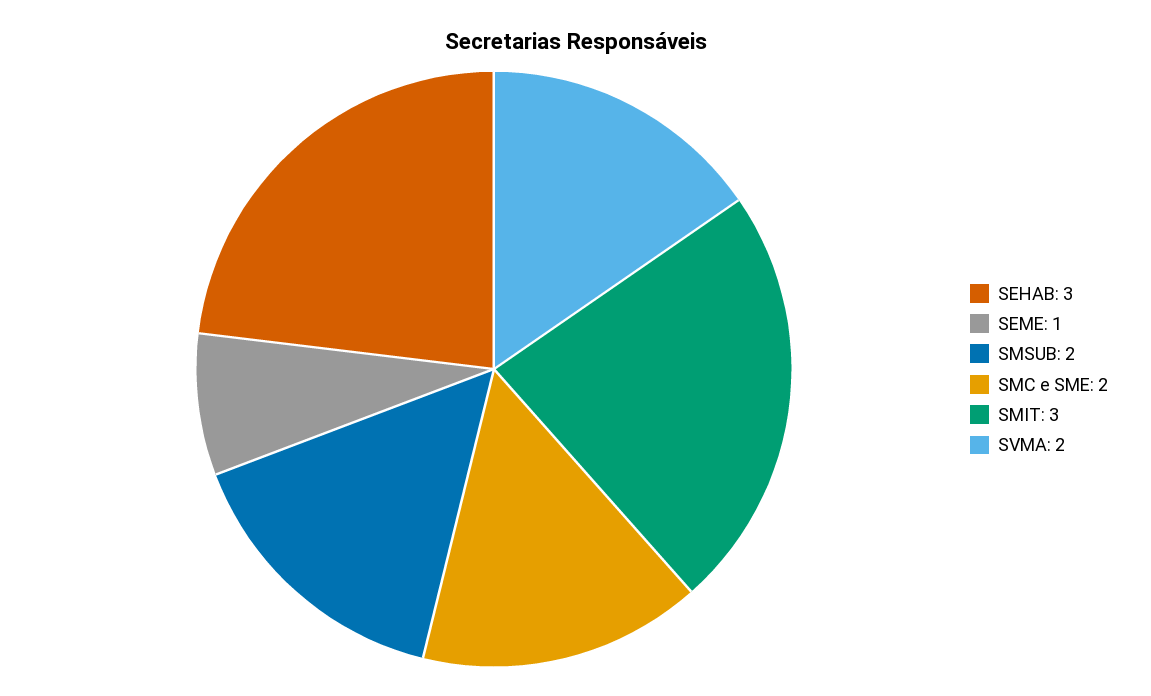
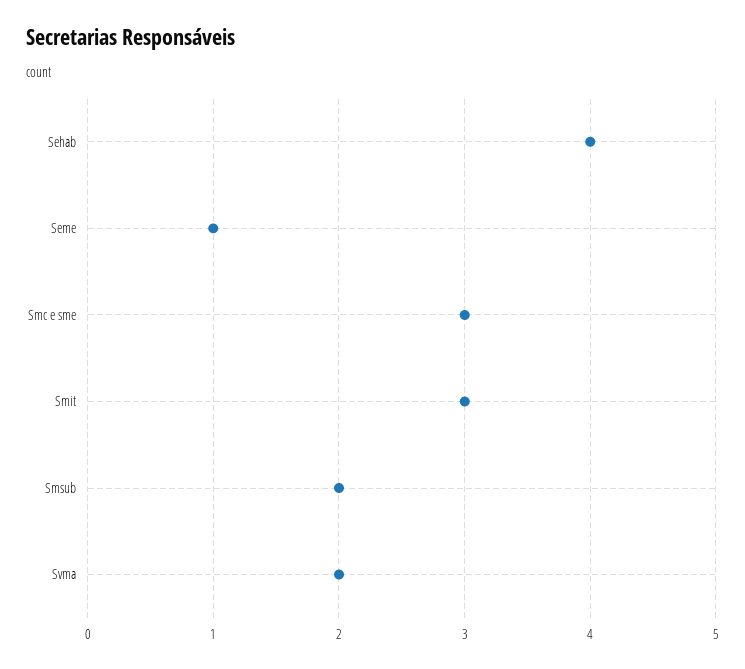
SEHAB: 3 -> 4
SMC e SME: 2 -> 3

